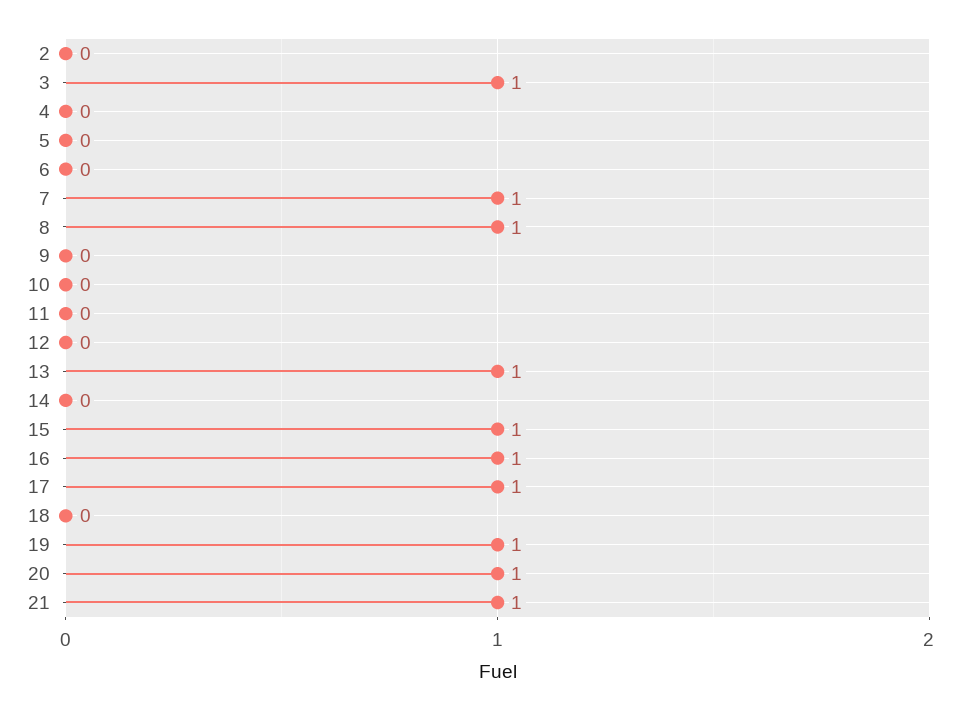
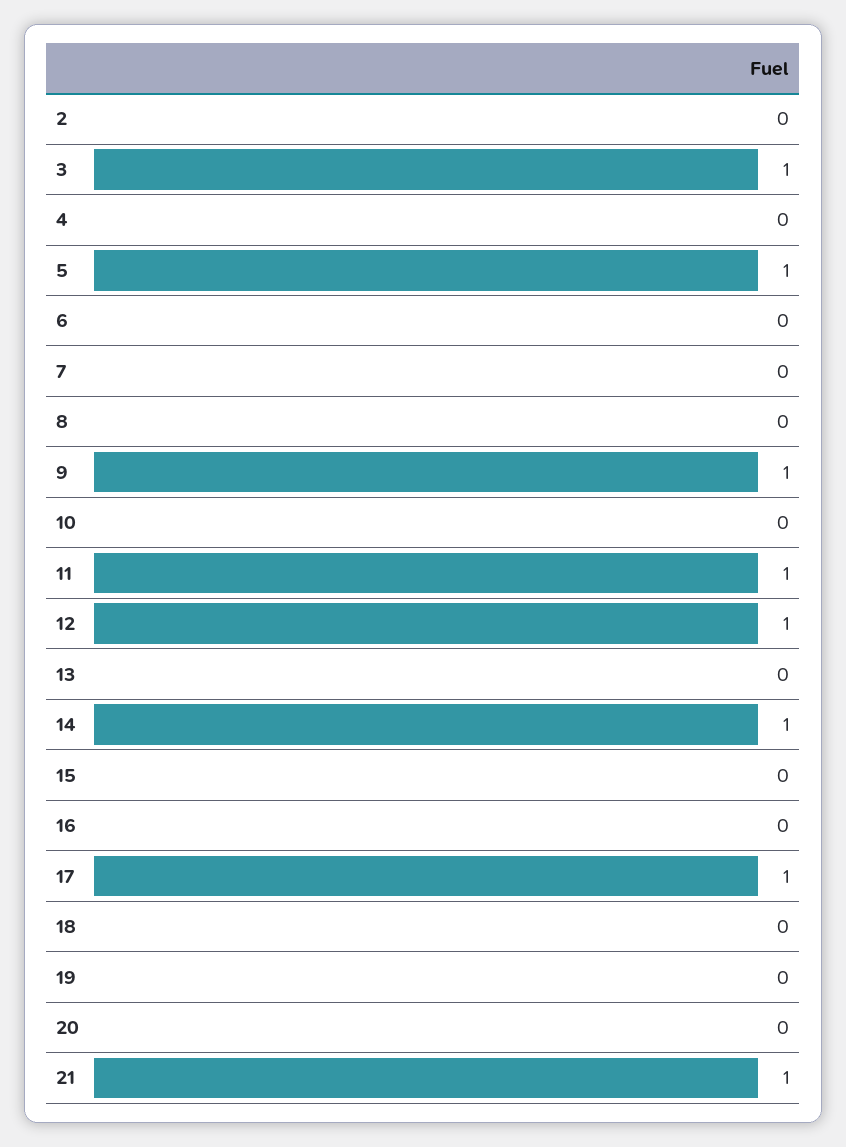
5: 0 -> 1
7: 1 -> 0
8: 1 -> 0
9: 0 -> 1
11: 0 -> 1
12: 0 -> 1
13: 1 -> 0
14: 0 -> 1
15: 1 -> 0
16: 1 -> 0
19: 1 -> 0
20: 1 -> 0

